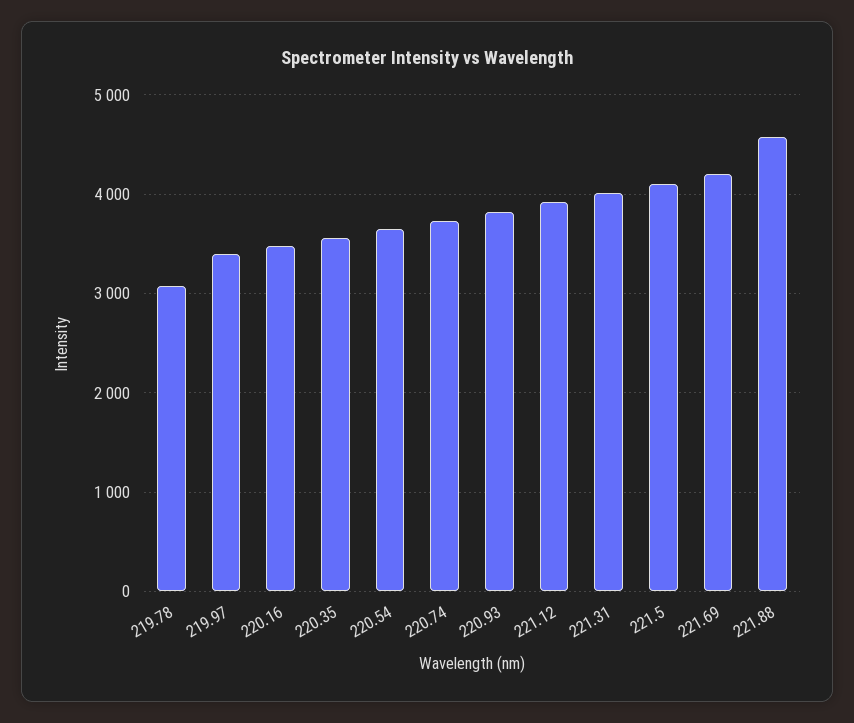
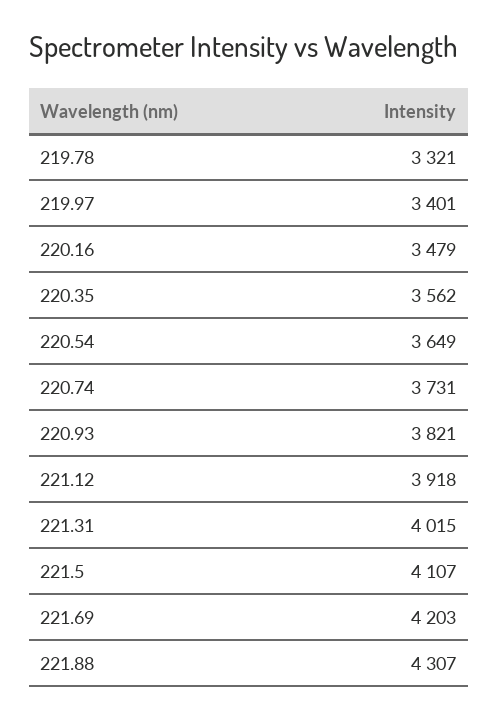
219.78: 3100 -> 3321
221.88: 4600 -> 4307

